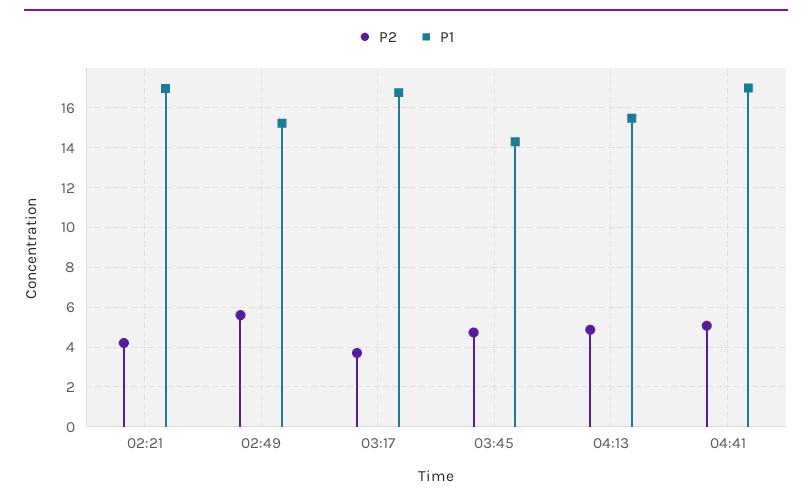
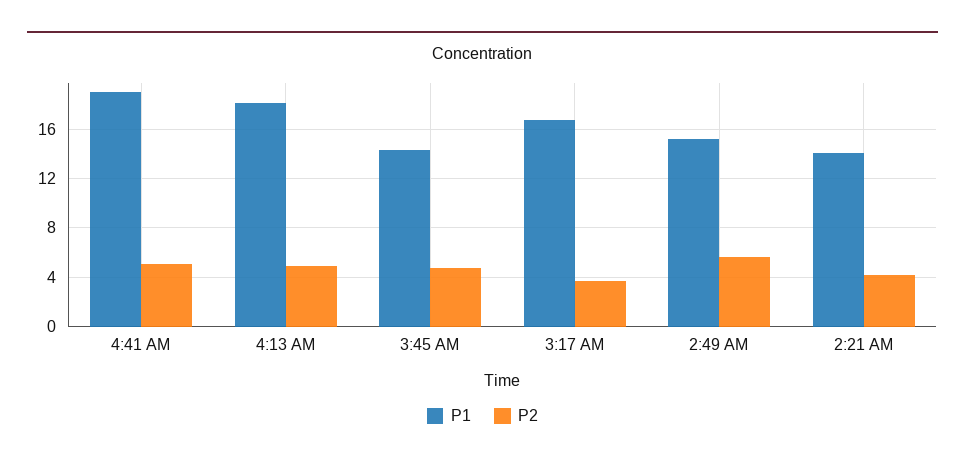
P1, 02:21: 17 -> 14
P1, 04:13: 15.5 -> 18
P1, 04:41: 17 -> 19

